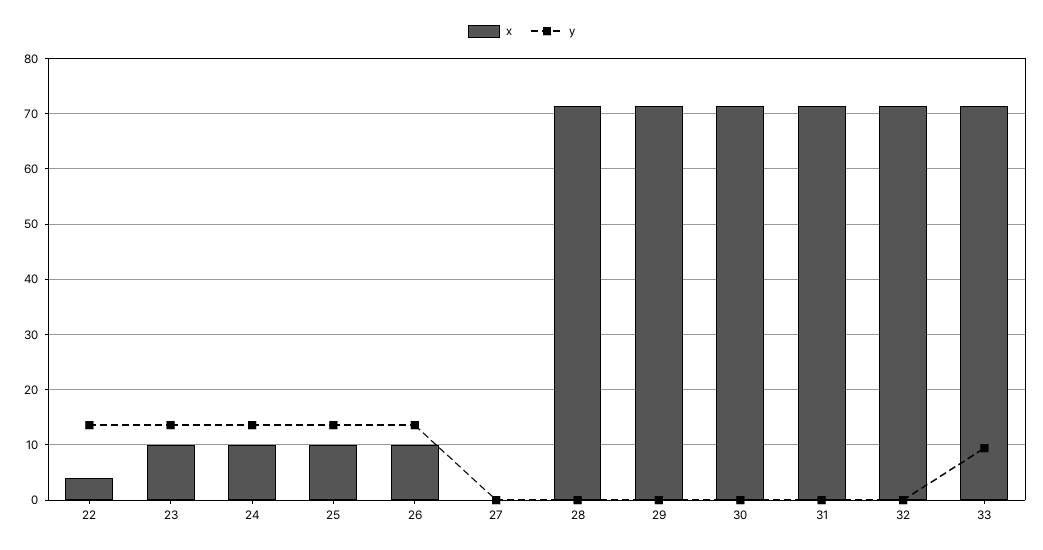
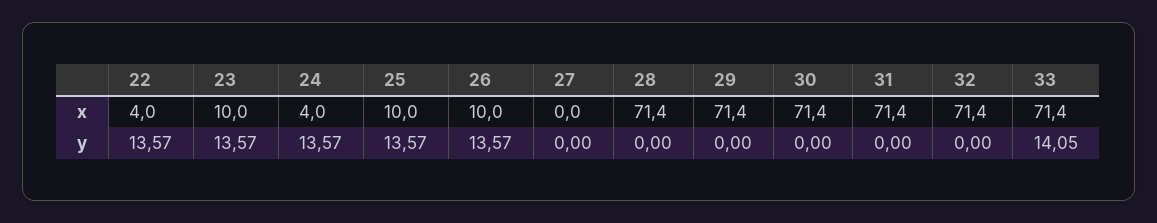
x, 24: 10 -> 4
y, 33: 10 -> 14.05

